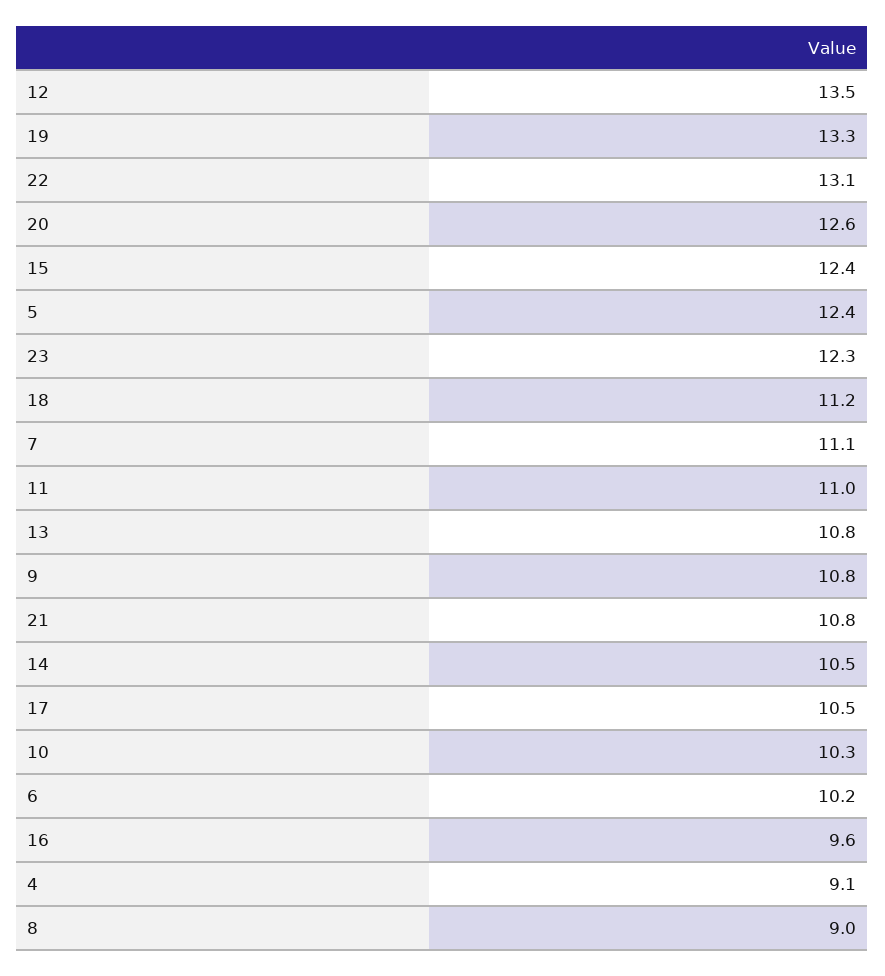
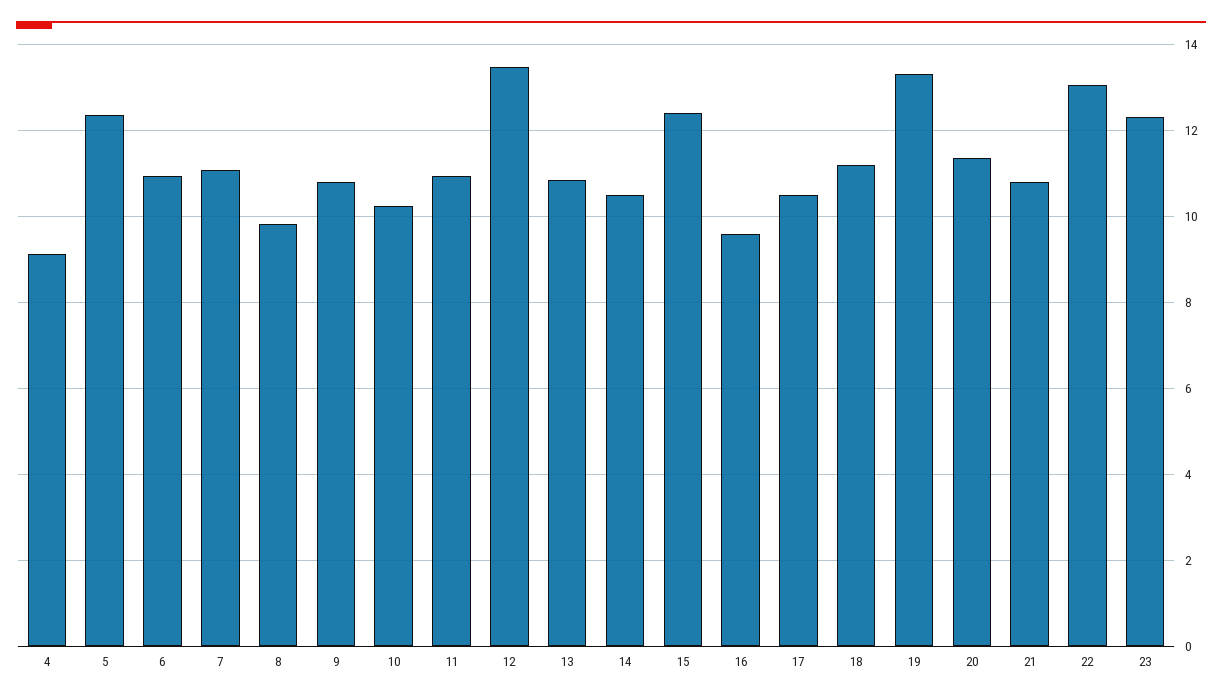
20: 12.6 -> 11.4
6: 10.2 -> 11
8: 9 -> 9.8

